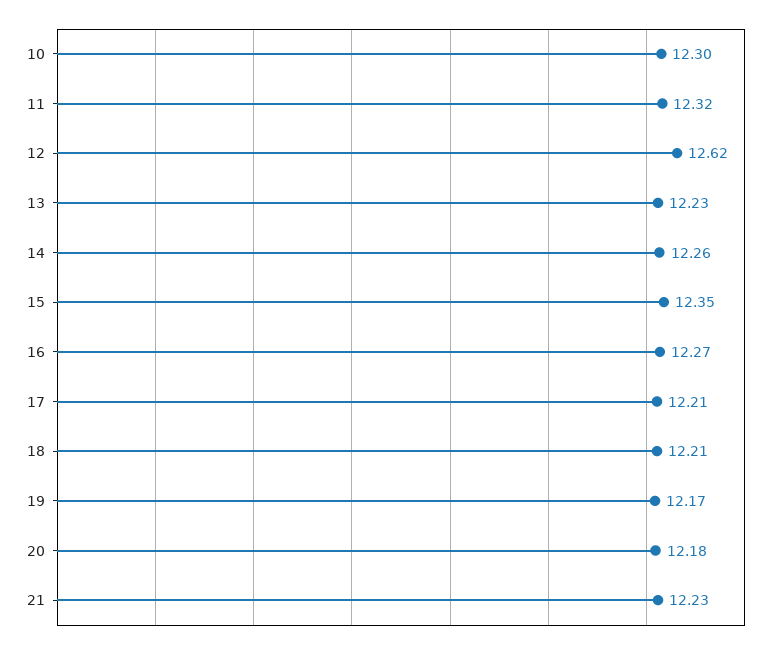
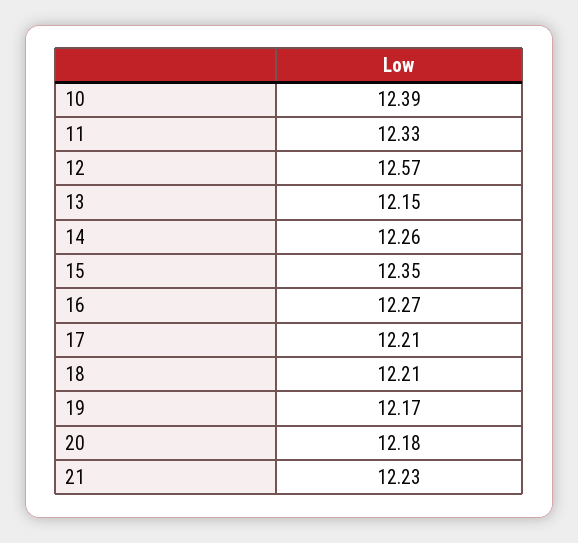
10: 12.3 -> 12.39
11: 12.32 -> 12.33
12: 12.62 -> 12.57
13: 12.23 -> 12.15

